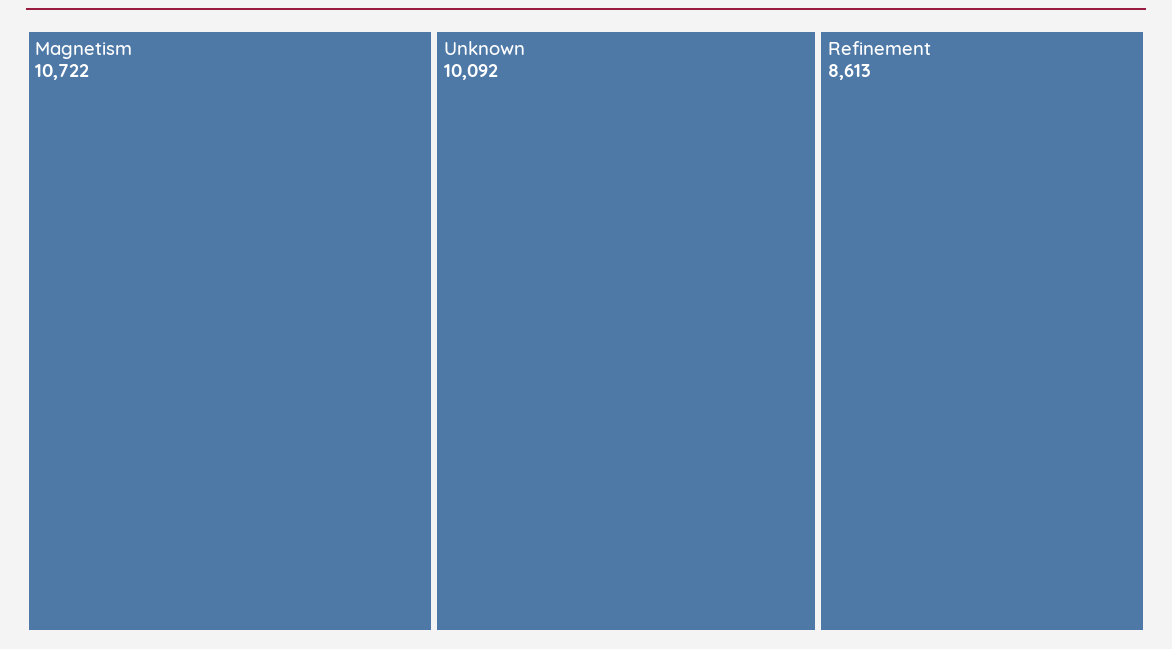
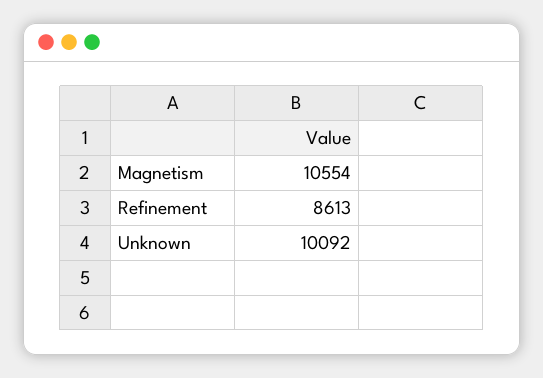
Magnetism: 10722 -> 10554

